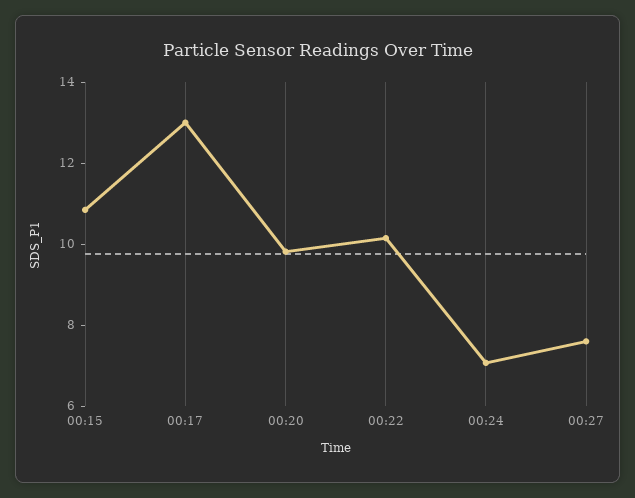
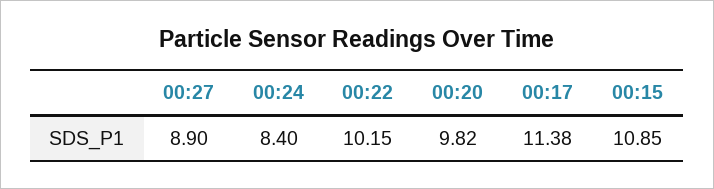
00:17: 13 -> 11.38
00:24: 7 -> 8.4
00:27: 7.5 -> 8.9

